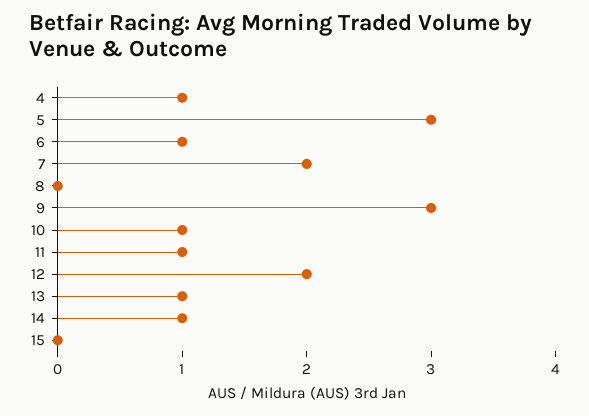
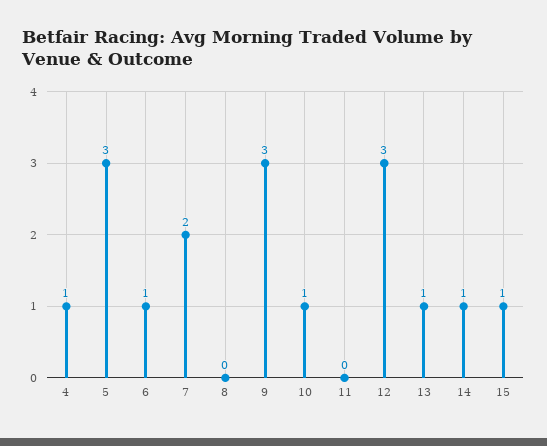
11: 1 -> 0
12: 2 -> 3
15: 0 -> 1

